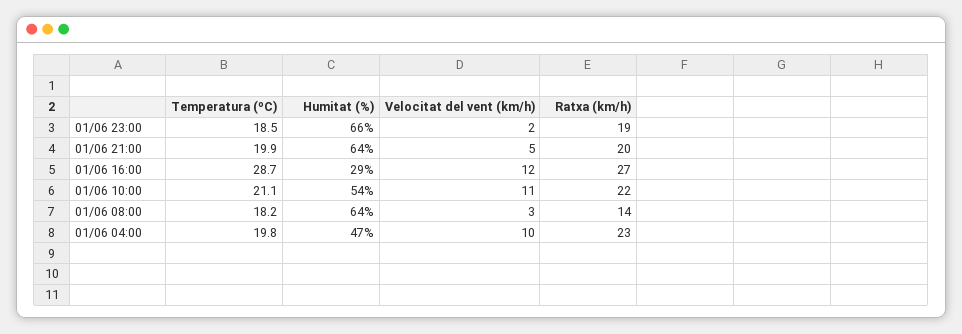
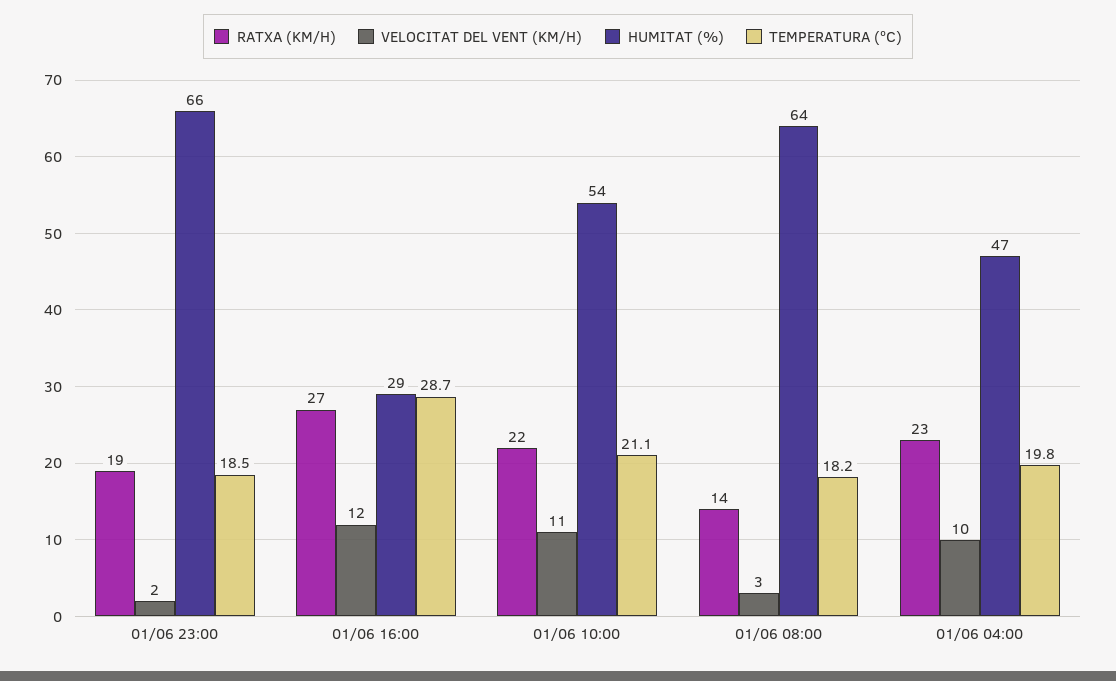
Temperatura (ºC), 01/06 21:00: 19.9 -> none
Humitat (%), 01/06 21:00: 64 -> none
Velocitat del vent (km/h), 01/06 21:00: 5 -> none
Ratxa (km/h), 01/06 21:00: 20 -> none

